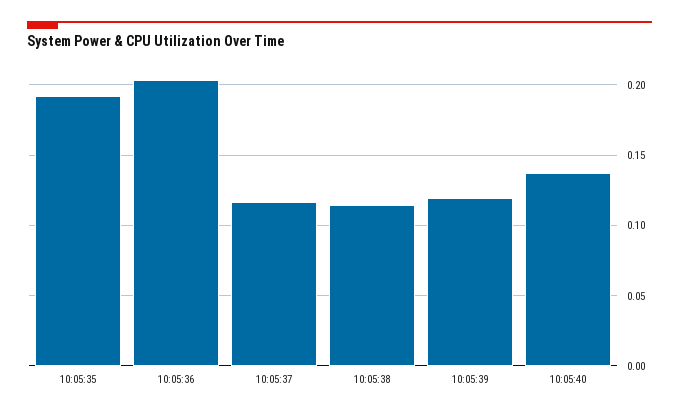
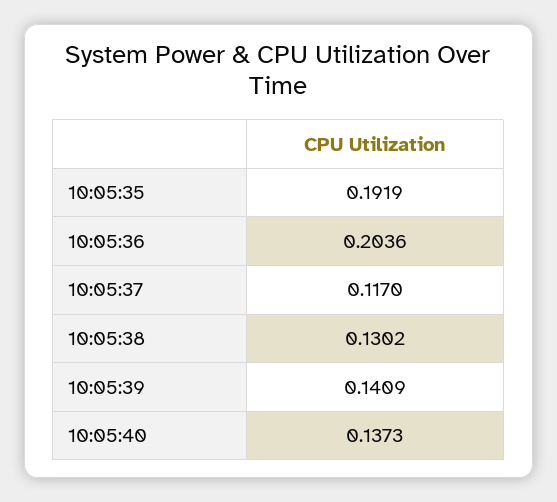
10:05:38: 0.115 -> 0.1302
10:05:39: 0.12 -> 0.1409

